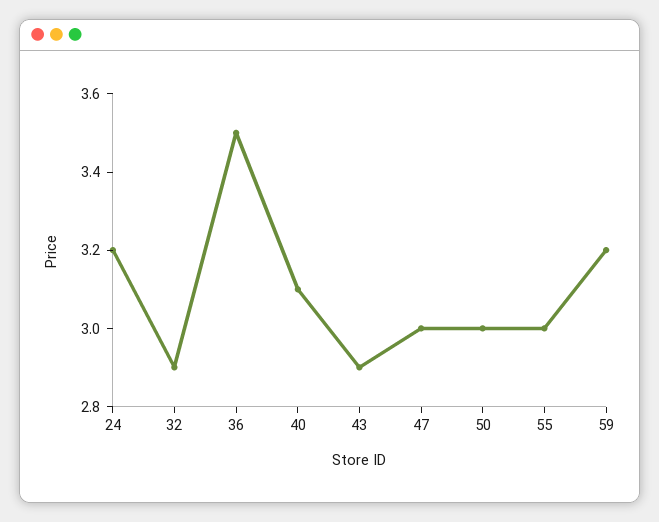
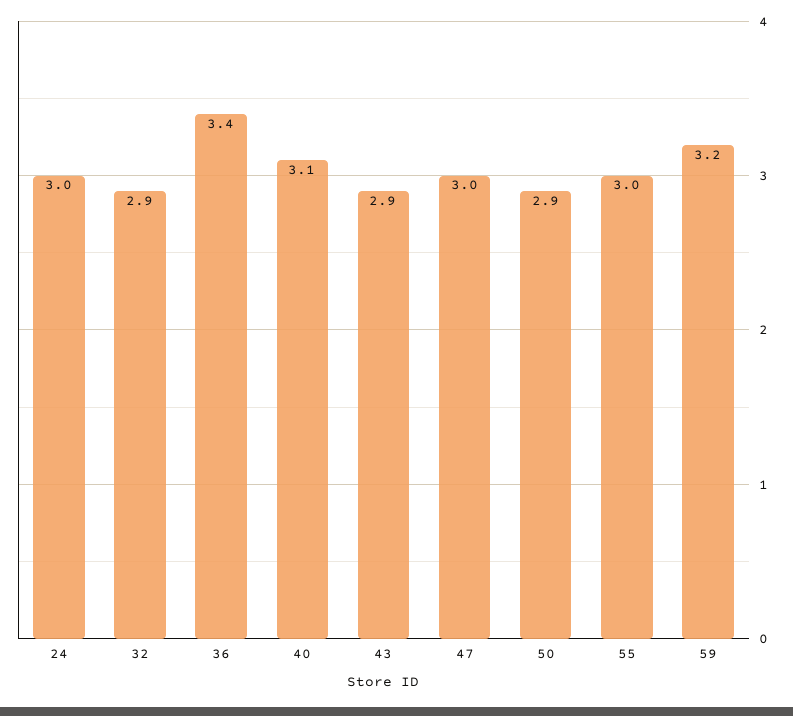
24: 3.2 -> 3
36: 3.5 -> 3.4
50: 3 -> 2.9

